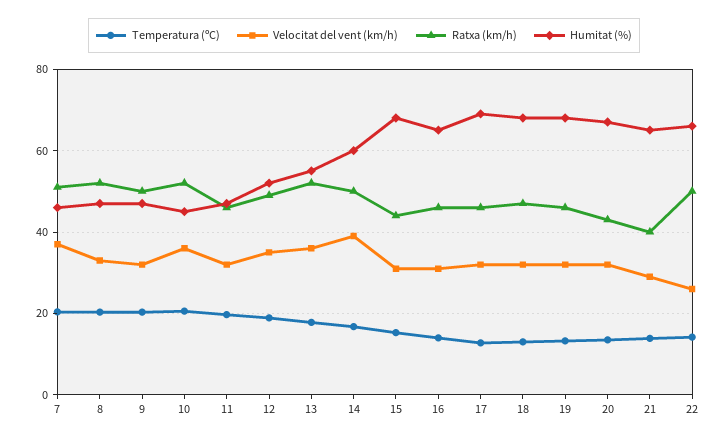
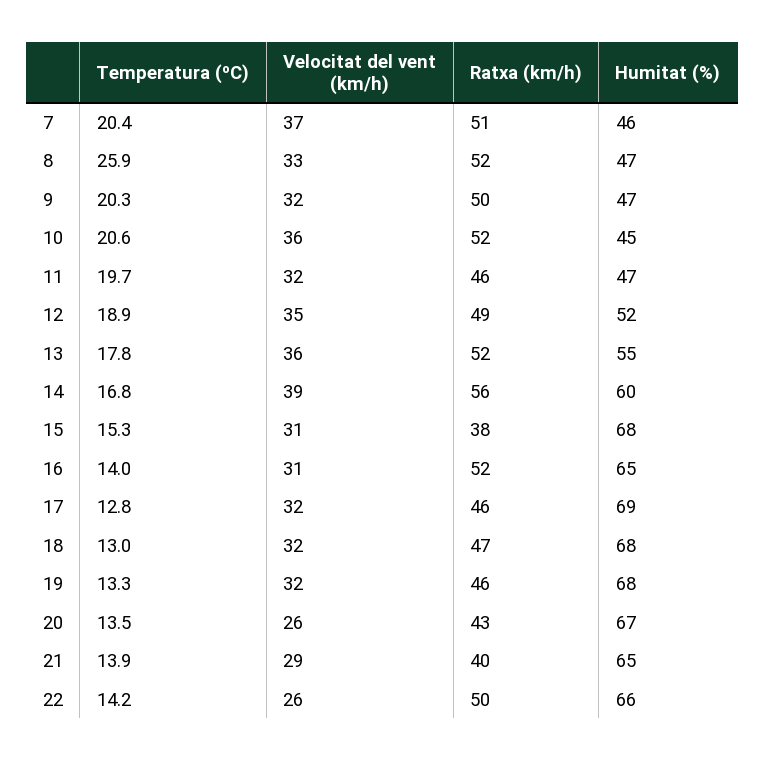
Temperatura (ºC), 8: 20 -> 25.9
Ratxa (km/h), 14: 50 -> 56
Ratxa (km/h), 15: 44 -> 38
Ratxa (km/h), 16: 46 -> 52
Velocitat del vent (km/h), 20: 32 -> 26

